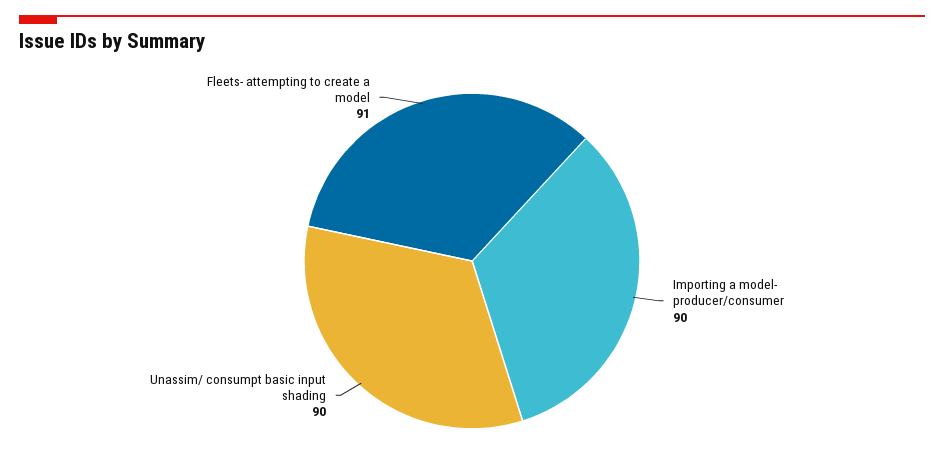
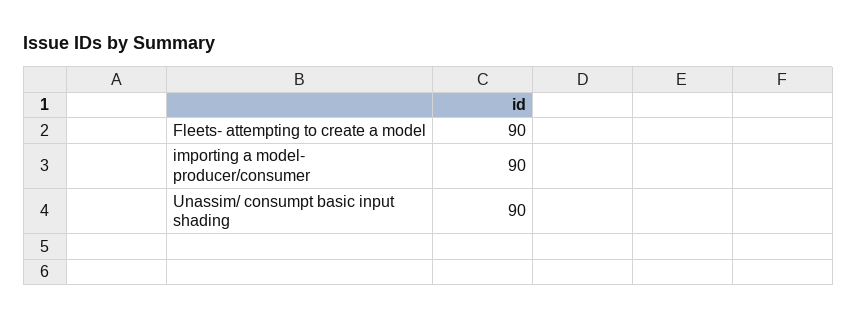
Fleets- attempting to create a model: 91 -> 90

